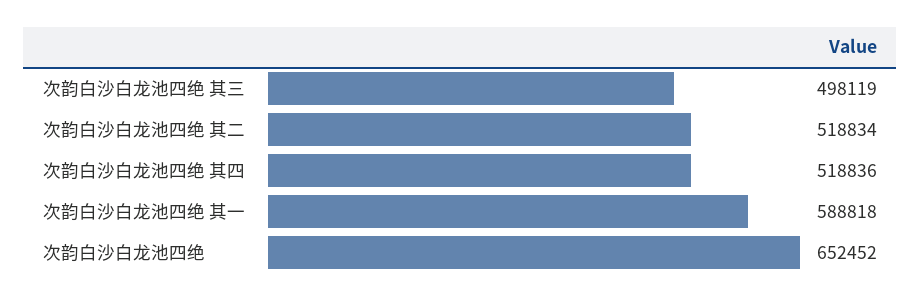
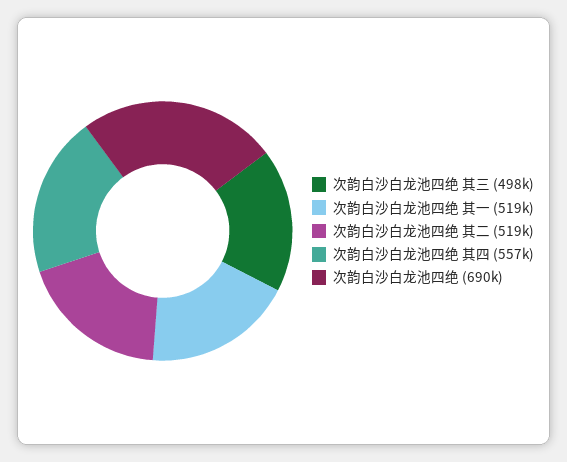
次韵白沙白龙池四绝 其四: 518836 -> 557000
次韵白沙白龙池四绝 其一: 588818 -> 519000
次韵白沙白龙池四绝: 652452 -> 690000

